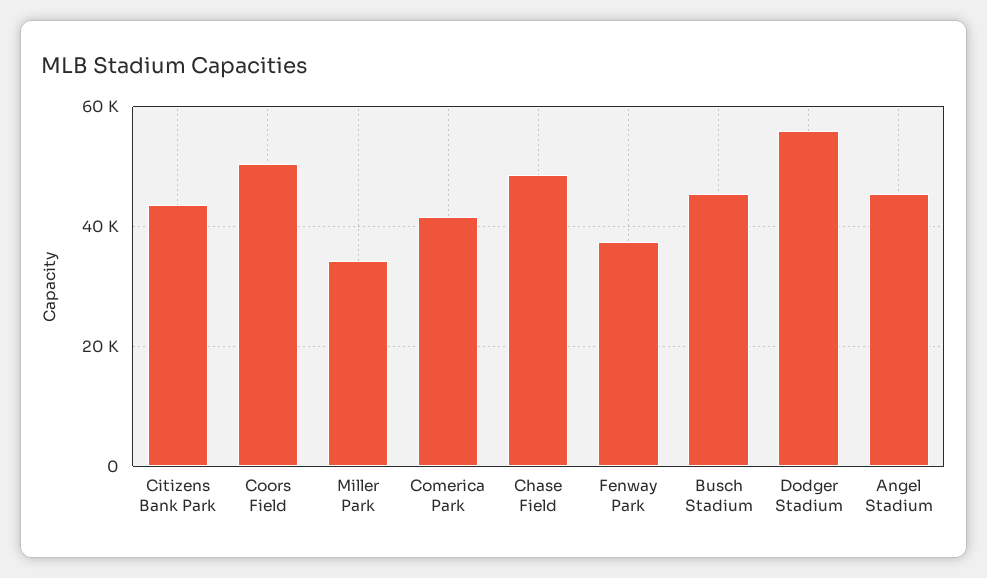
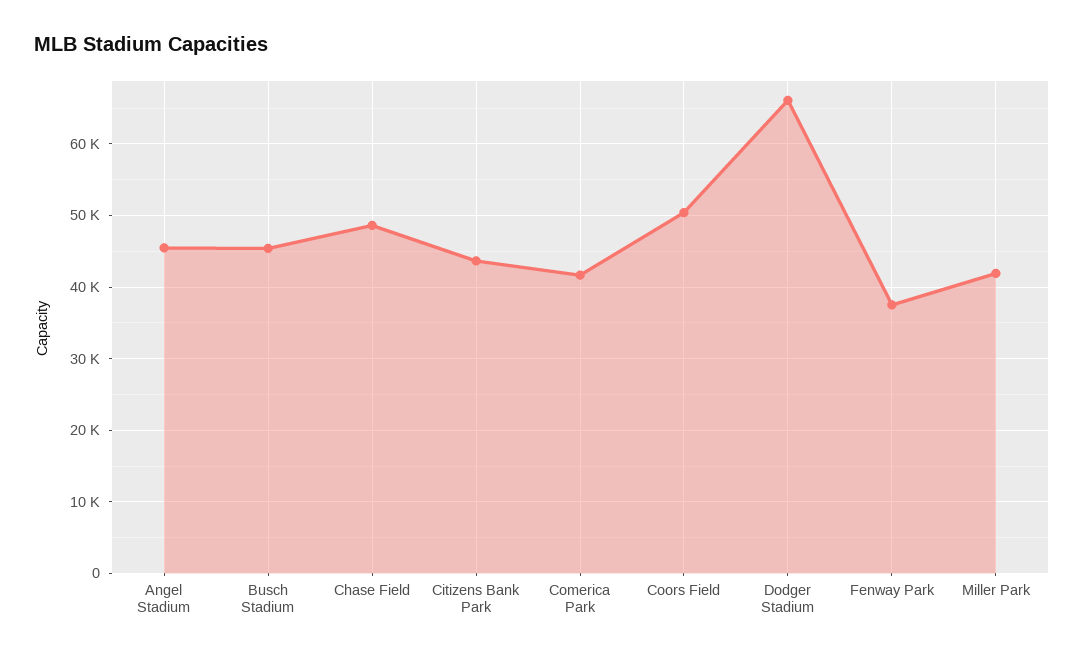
Miller Park: 34000 -> 42000
Dodger Stadium: 56000 -> 66000

